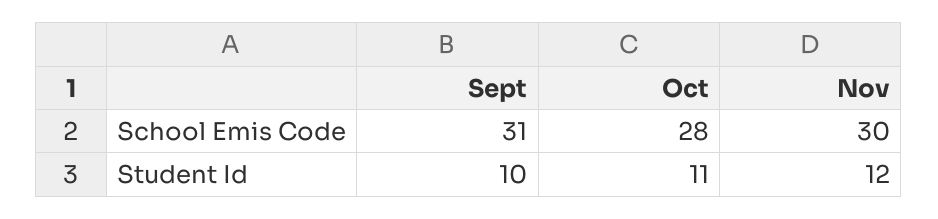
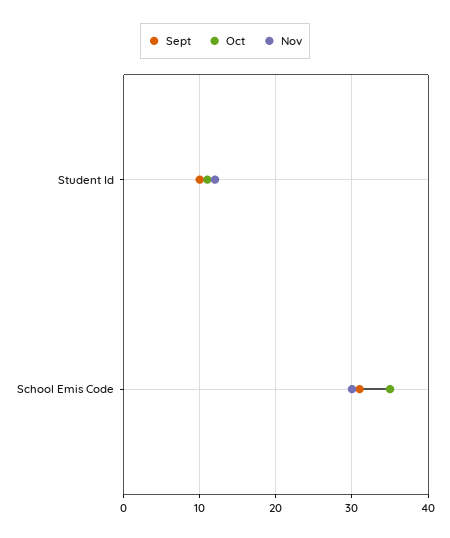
Oct, School Emis Code: 28 -> 35

